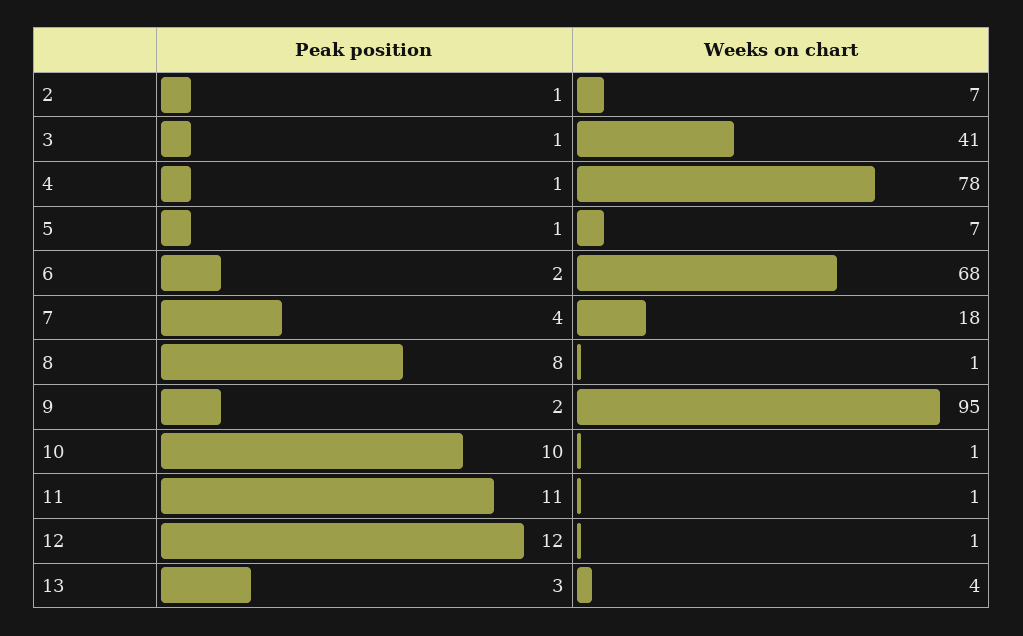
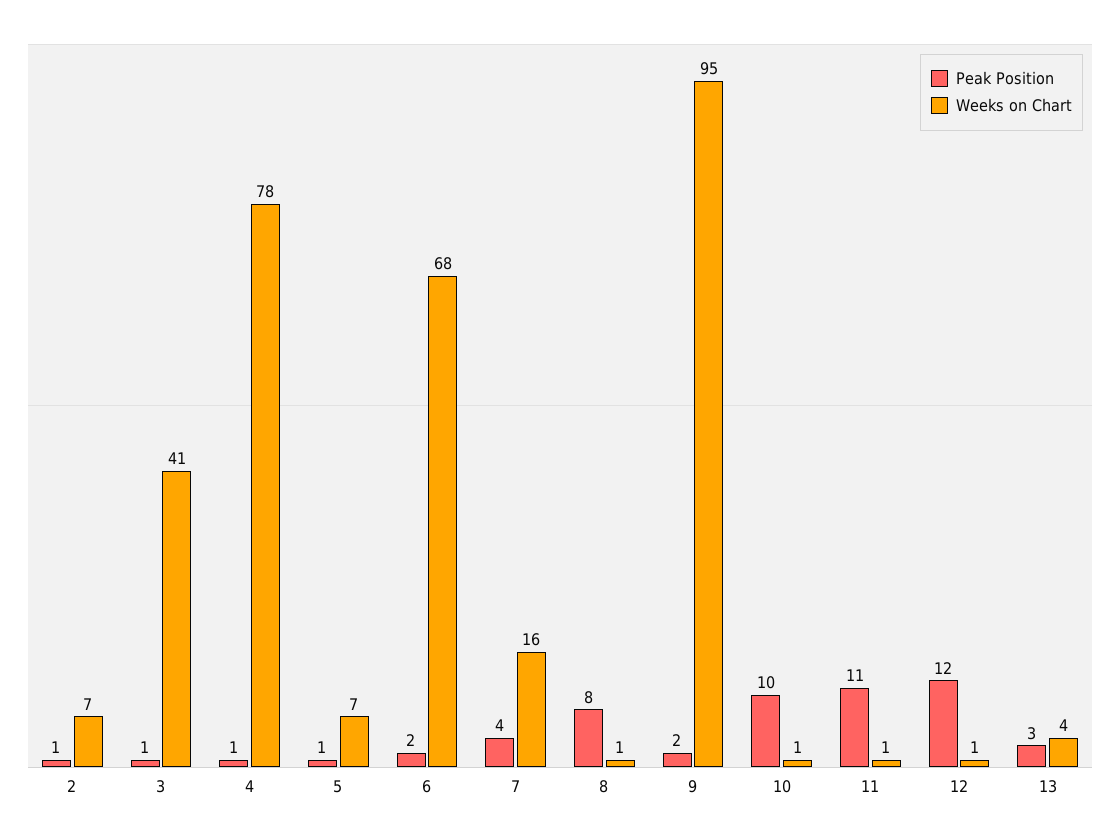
Weeks on chart, 7: 18 -> 16

